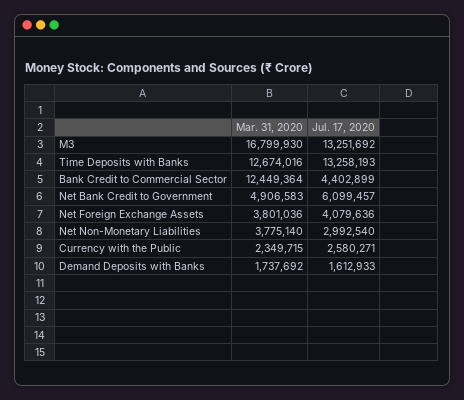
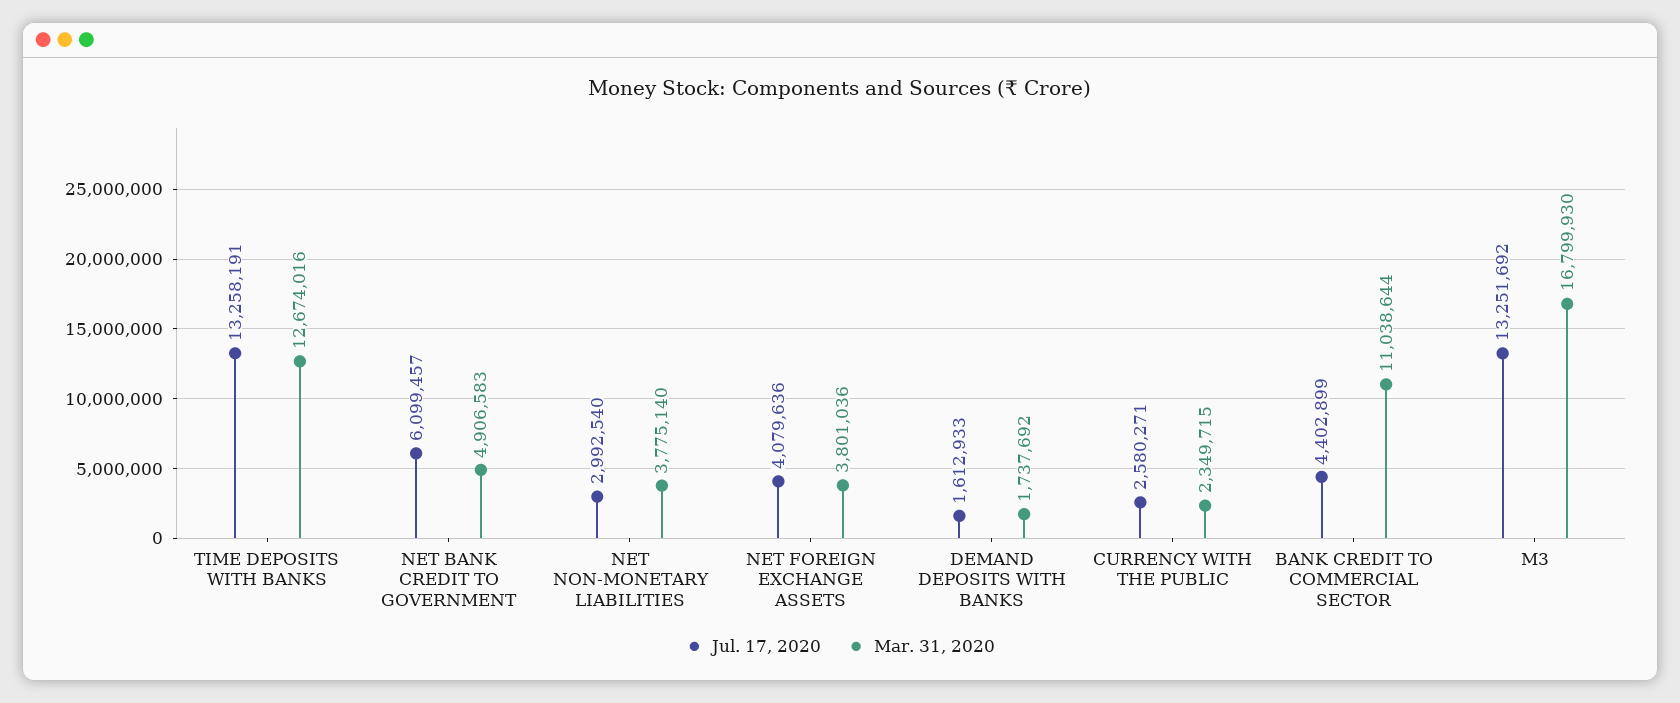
Jul. 17, 2020, Time Deposits with Banks: 13258193 -> 13258191
Mar. 31, 2020, Bank Credit to Commercial Sector: 12449364 -> 11038644

